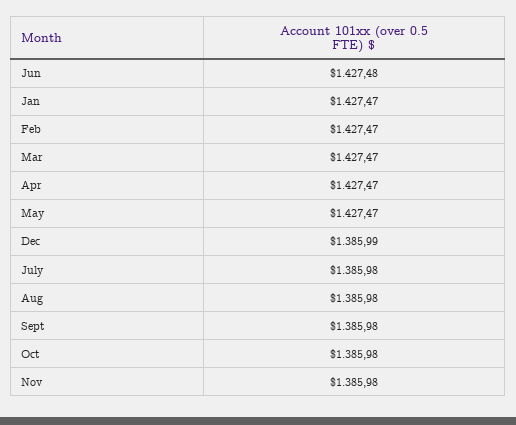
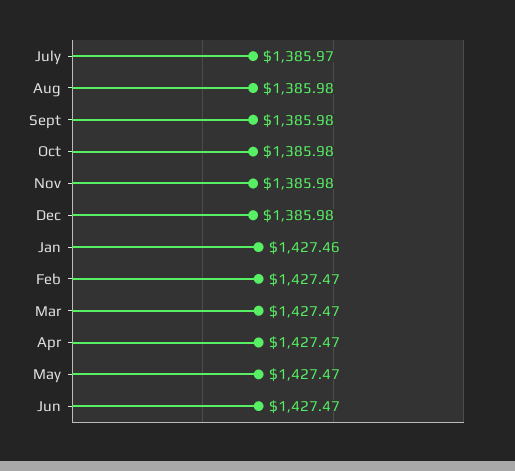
Jun: 1427.48 -> 1427.47
Jan: 1427.47 -> 1427.46
Dec: 1385.99 -> 1385.98
July: 1385.98 -> 1385.97

